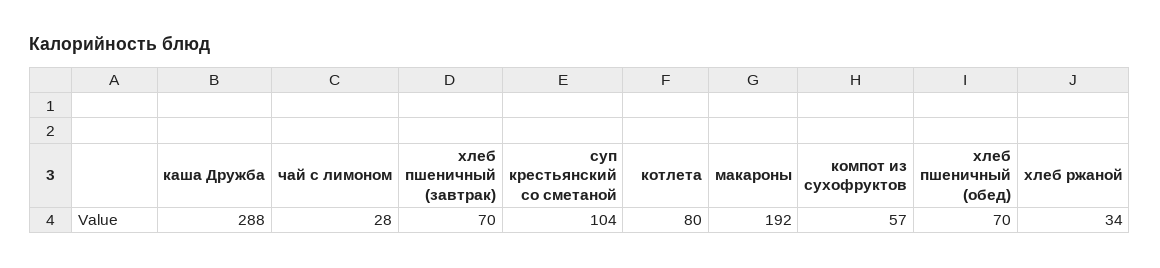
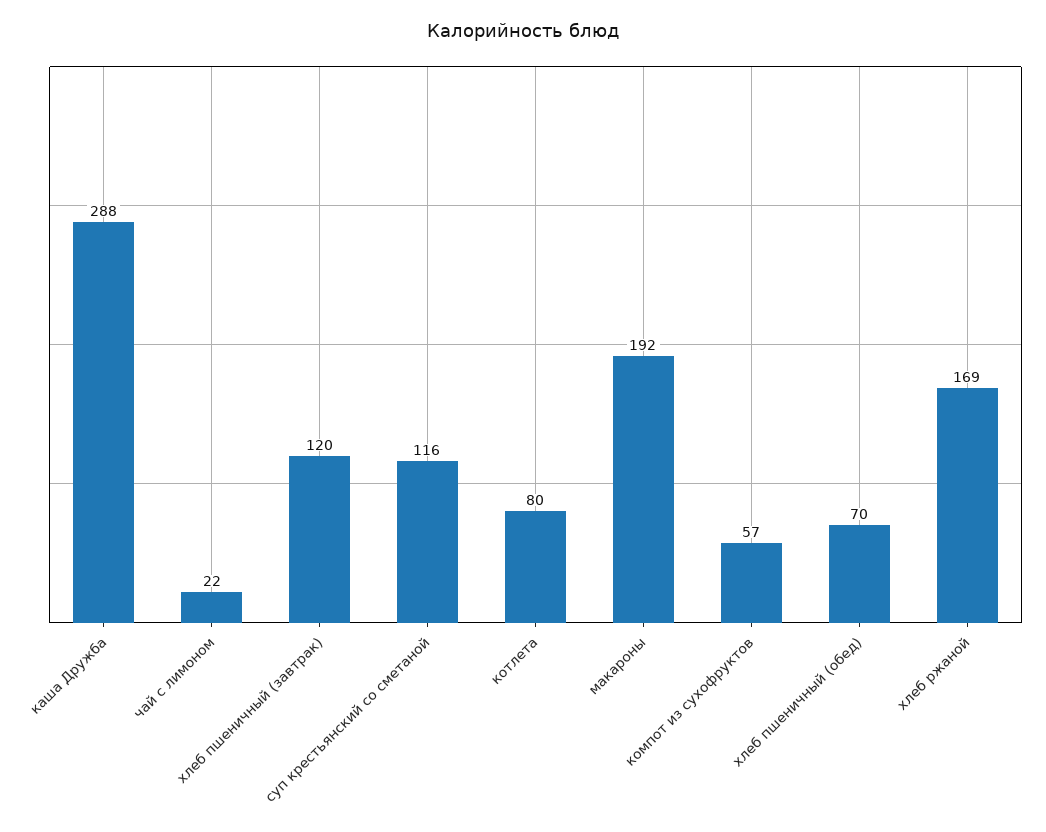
чай с лимоном: 28 -> 22
хлеб пшеничный (завтрак): 70 -> 120
суп крестьянский со сметаной: 104 -> 116
хлеб ржаной: 34 -> 169

